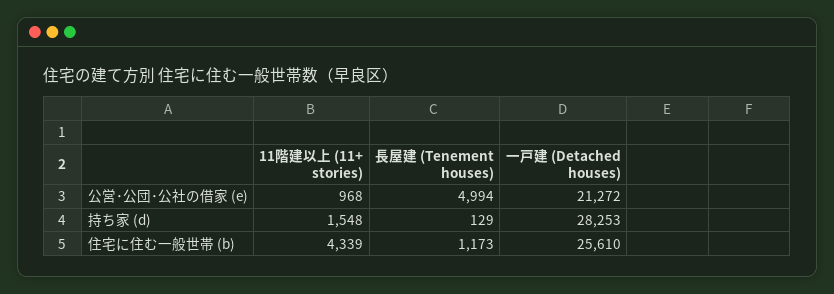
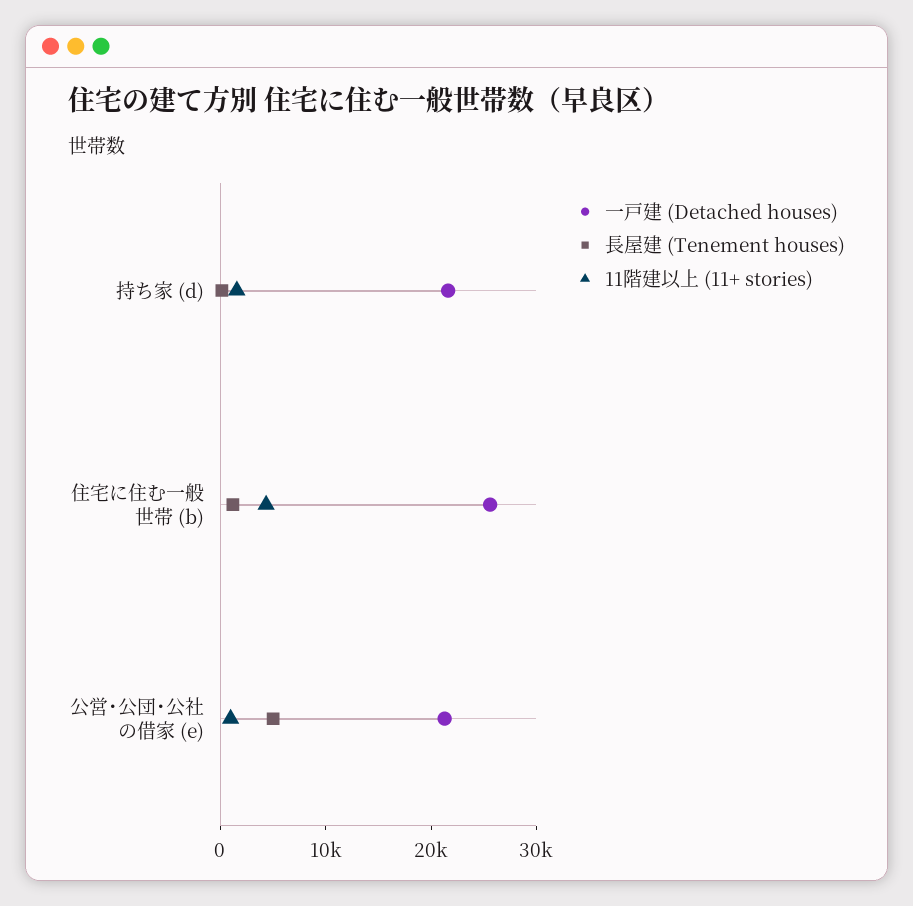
一戸建 (Detached houses), 持ち家 (d): 28253 -> 22000

